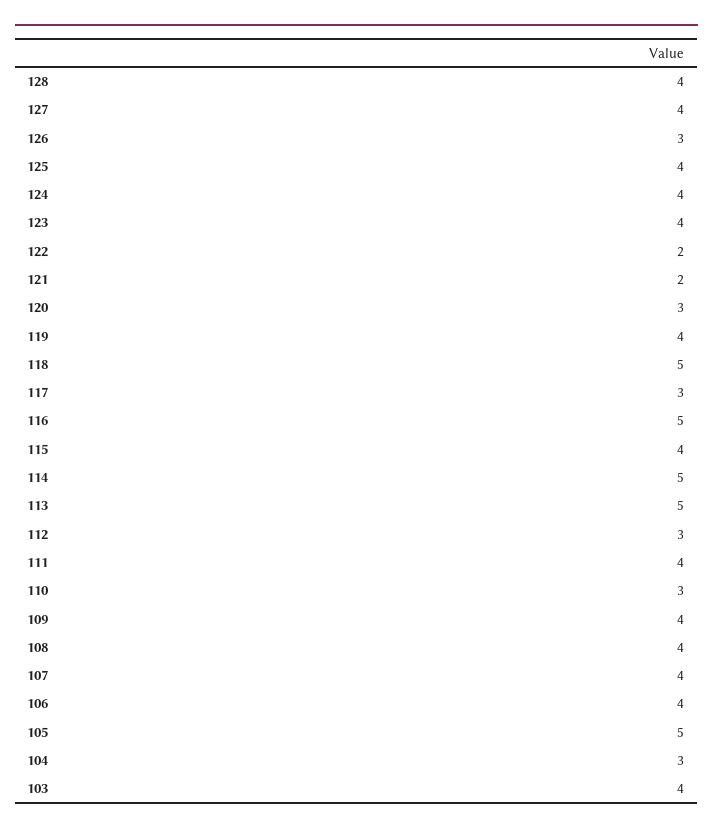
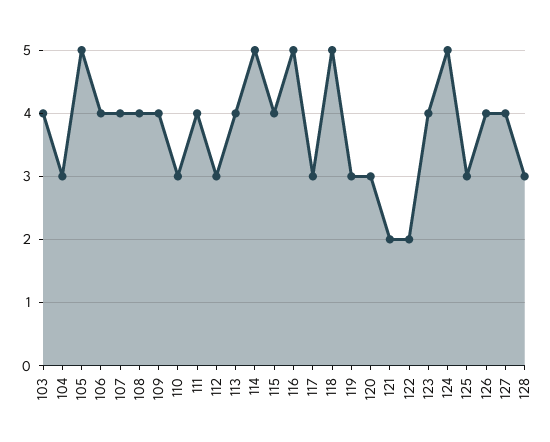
128: 4 -> 3
126: 3 -> 4
125: 4 -> 3
124: 4 -> 5
119: 4 -> 3
113: 5 -> 4

